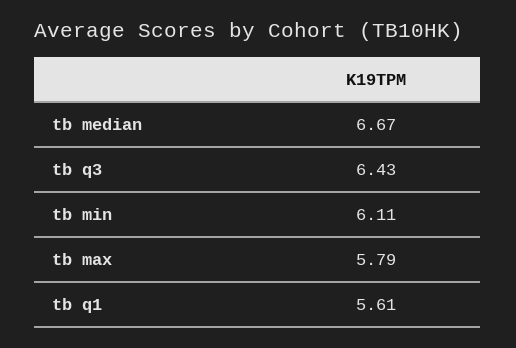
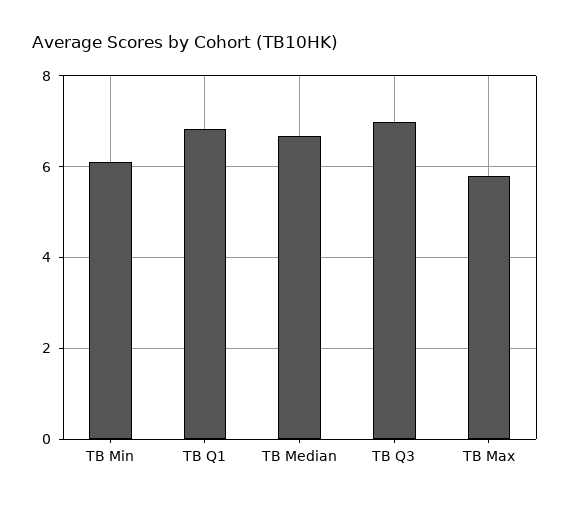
tb q3: 6.43 -> 7
tb q1: 5.61 -> 6.8

